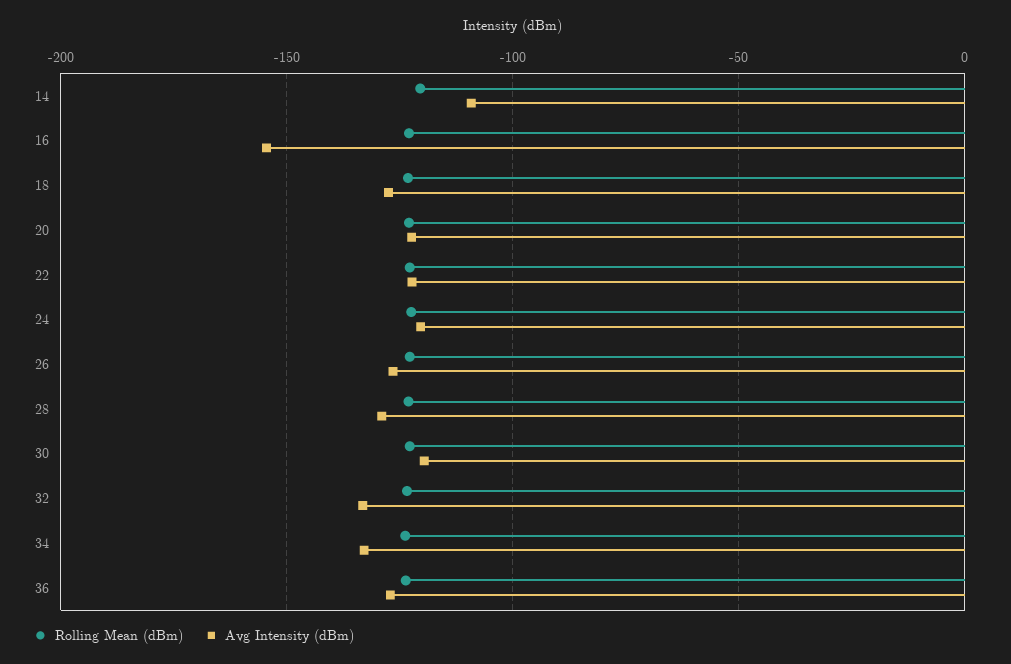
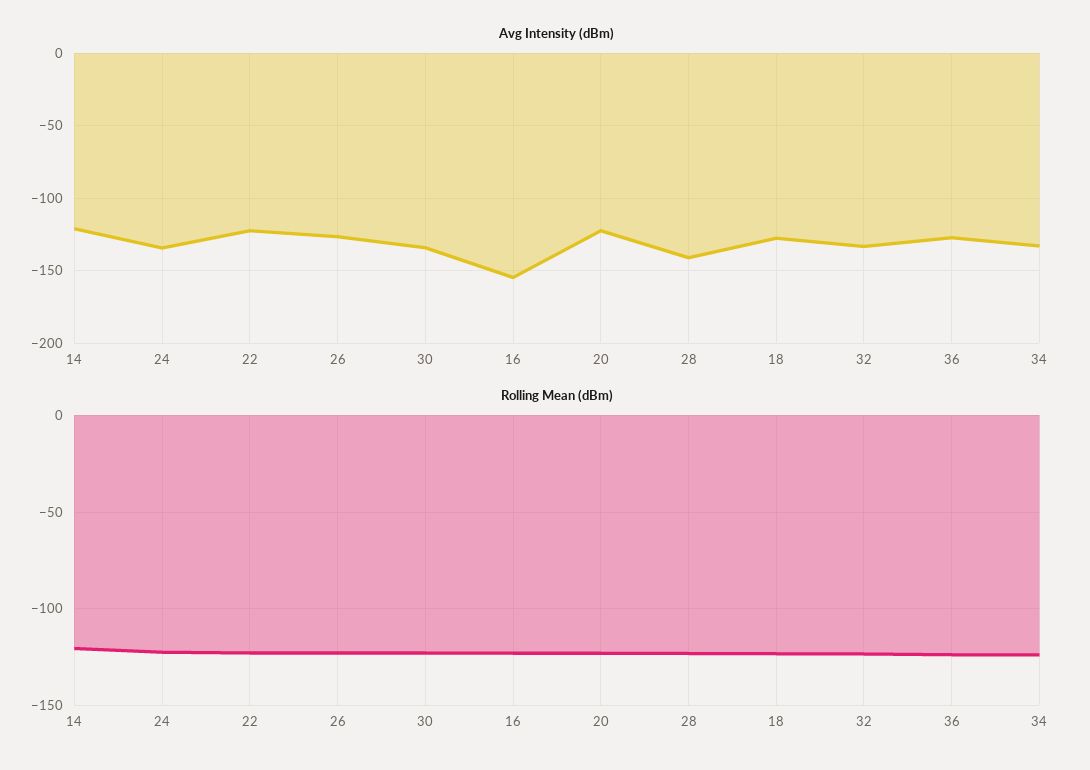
Avg Intensity (dBm), 14: -110 -> -120
Avg Intensity (dBm), 24: -120 -> -135
Avg Intensity (dBm), 28: -130 -> -140
Avg Intensity (dBm), 30: -120 -> -135

